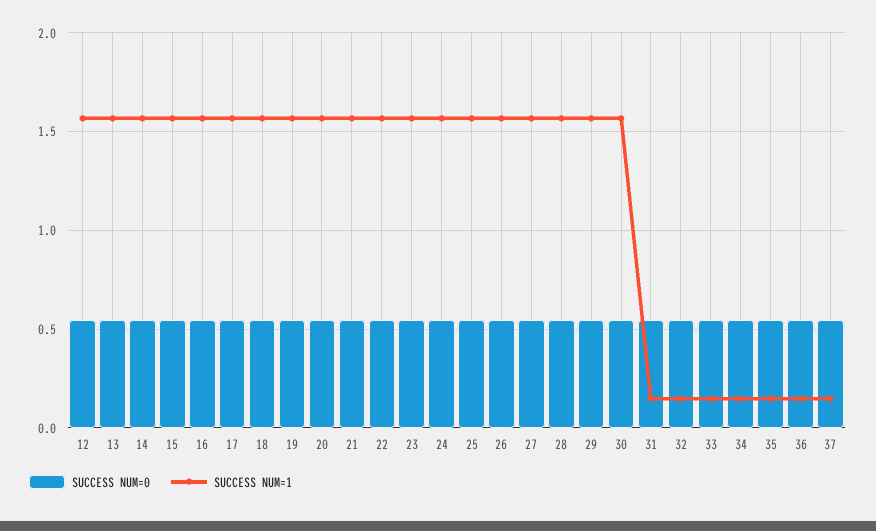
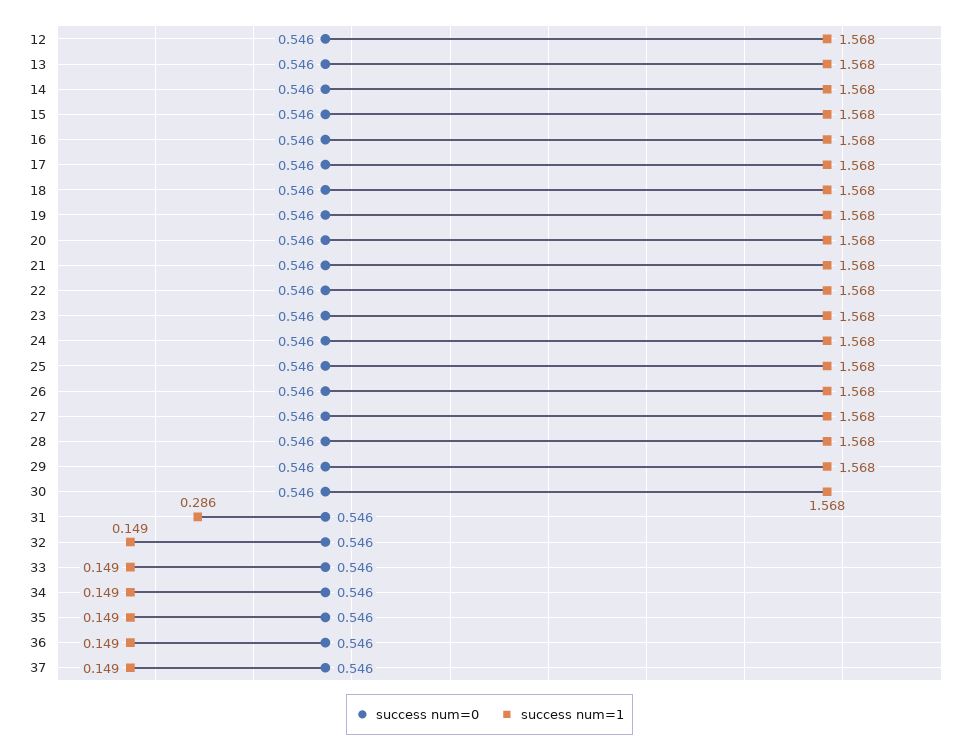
SUCCESS NUM=1, 31: 0.15 -> 0.286

